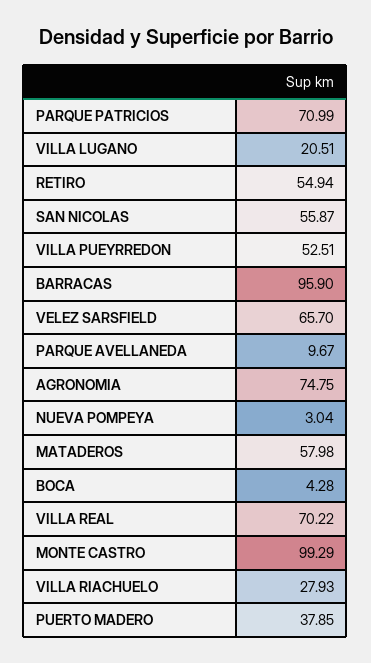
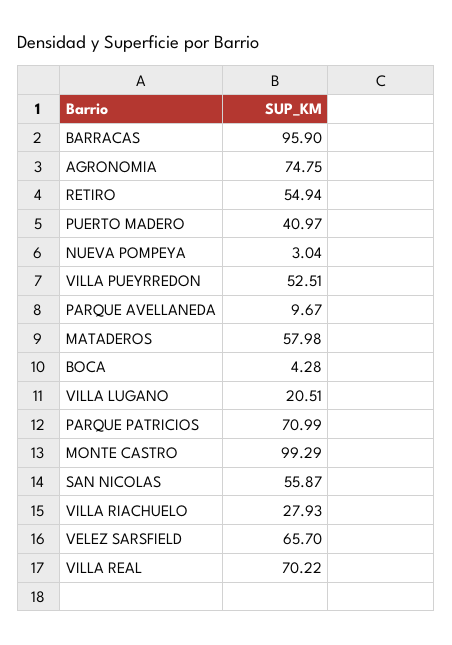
PUERTO MADERO: 37.85 -> 40.97

